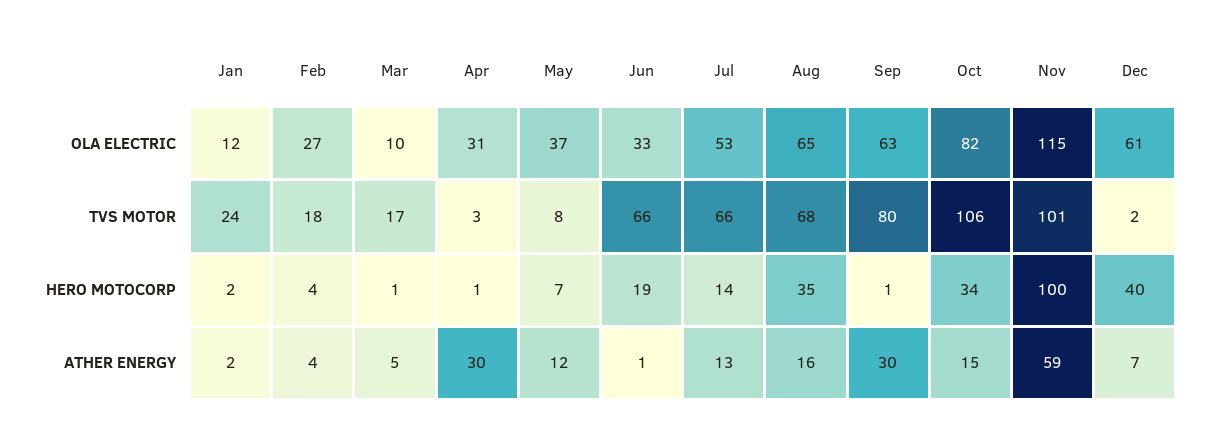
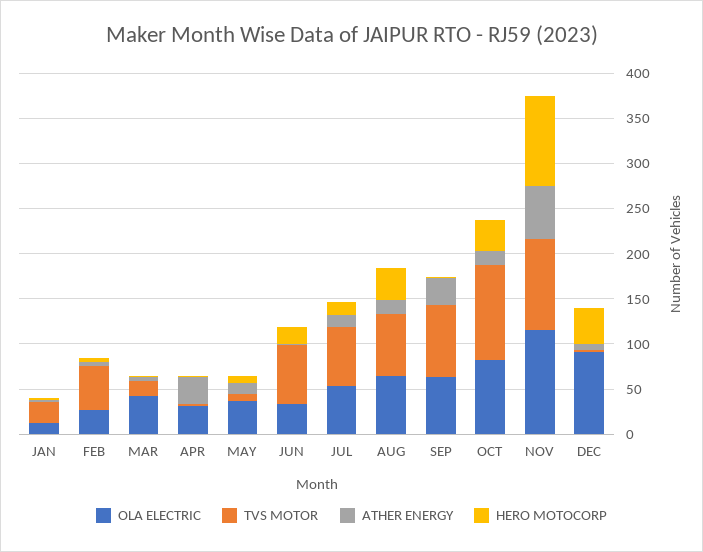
OLA ELECTRIC, Mar: 10 -> 40
OLA ELECTRIC, Dec: 61 -> 90
TVS MOTOR, Feb: 18 -> 50

